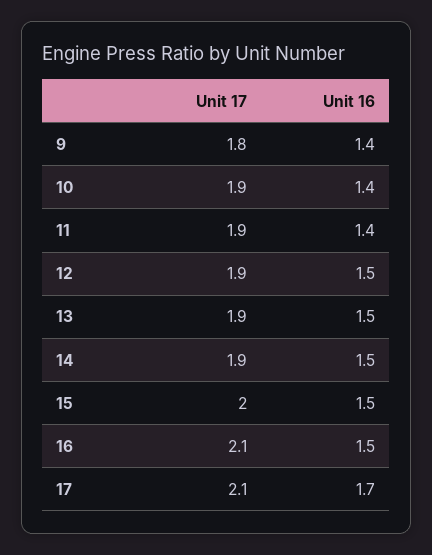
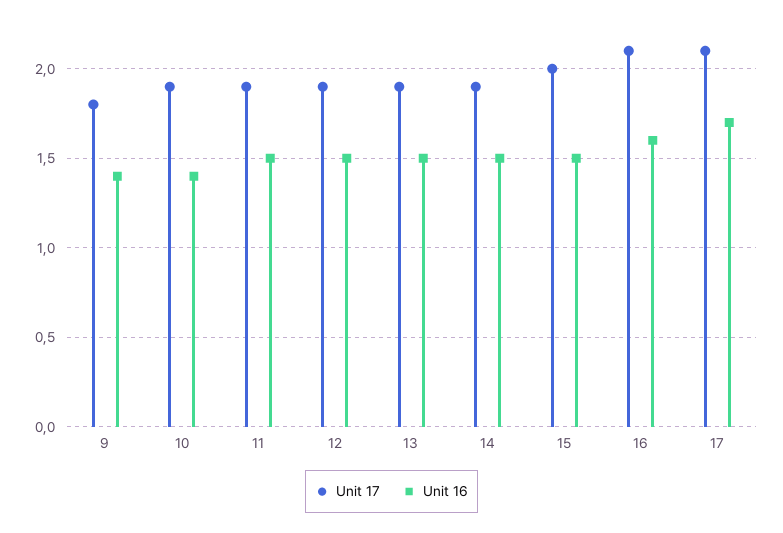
Unit 16, 11: 1.4 -> 1.5
Unit 16, 16: 1.5 -> 1.6

